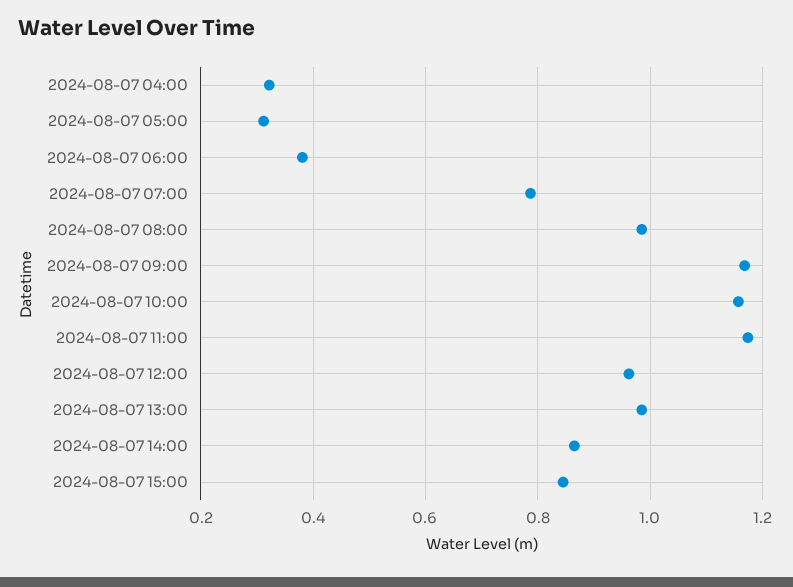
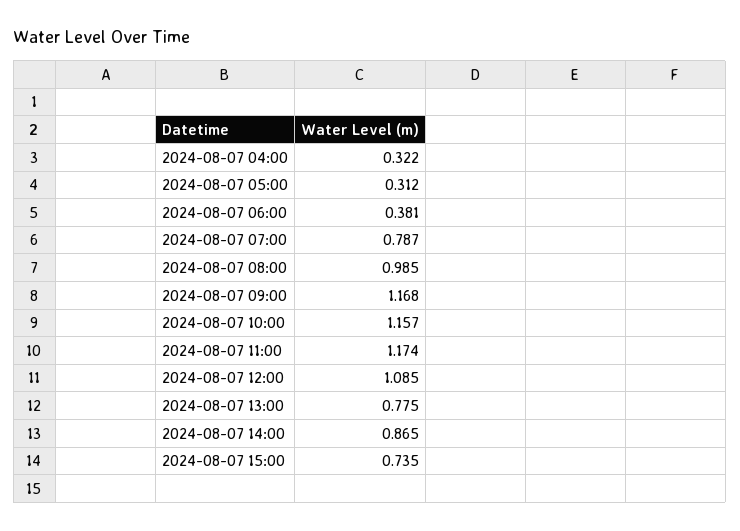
2024-08-07 12:00: 0.96 -> 1.085
2024-08-07 13:00: 0.98 -> 0.775
2024-08-07 15:00: 0.84 -> 0.735

